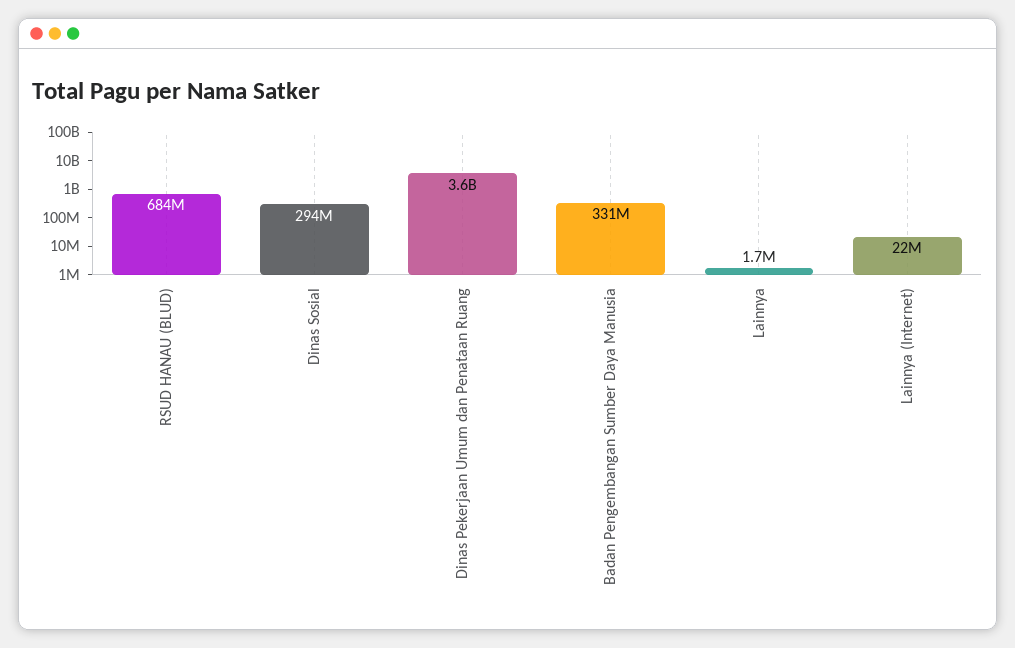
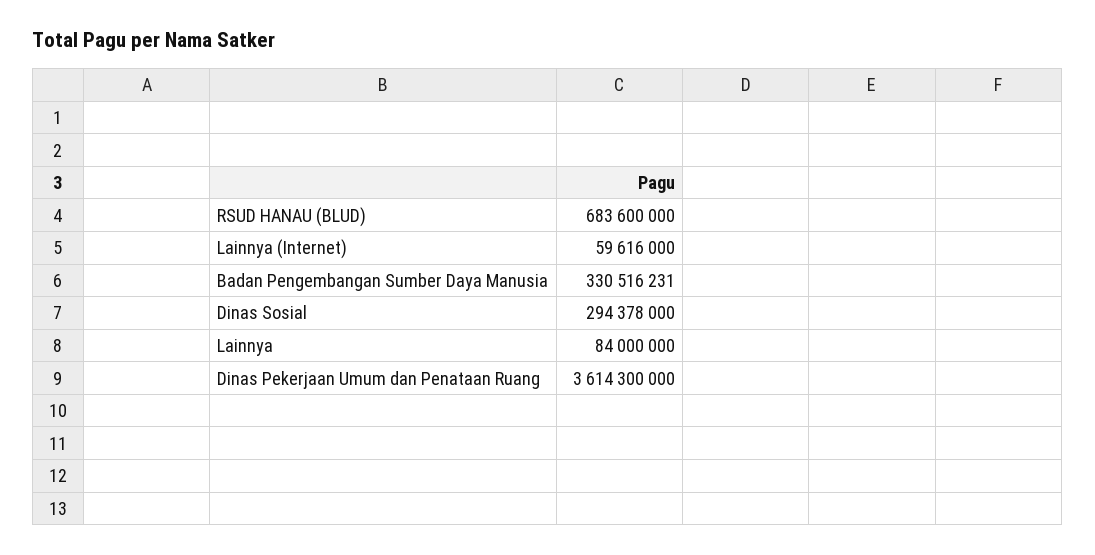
Lainnya: 1700000 -> 84000000
Lainnya (Internet): 22000000 -> 59616000

